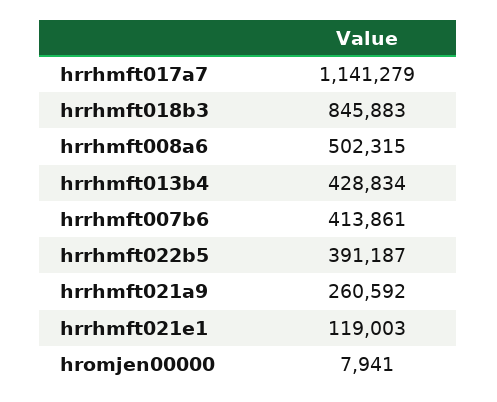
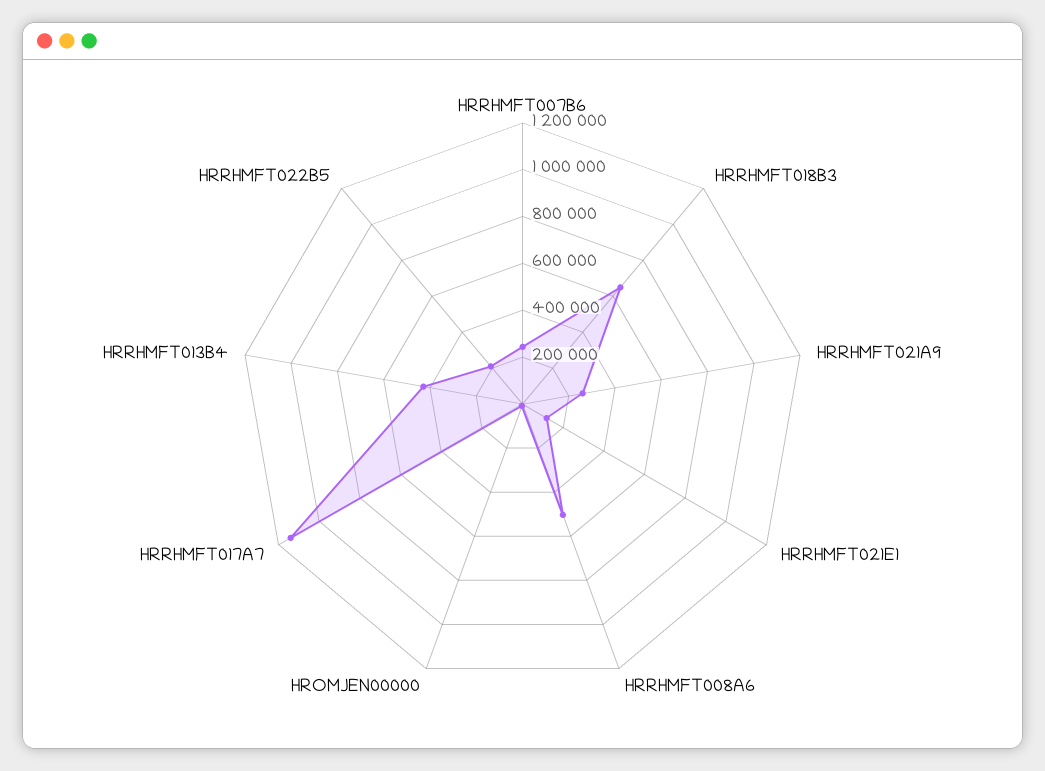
hrrhmft018b3: 845883 -> 650000
hrrhmft007b6: 413861 -> 250000
hrrhmft022b5: 391187 -> 200000

